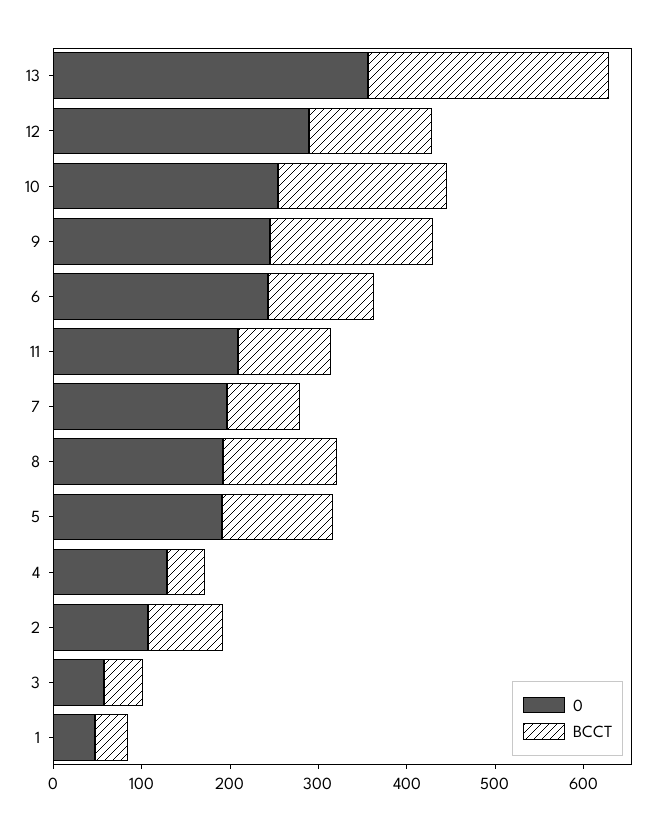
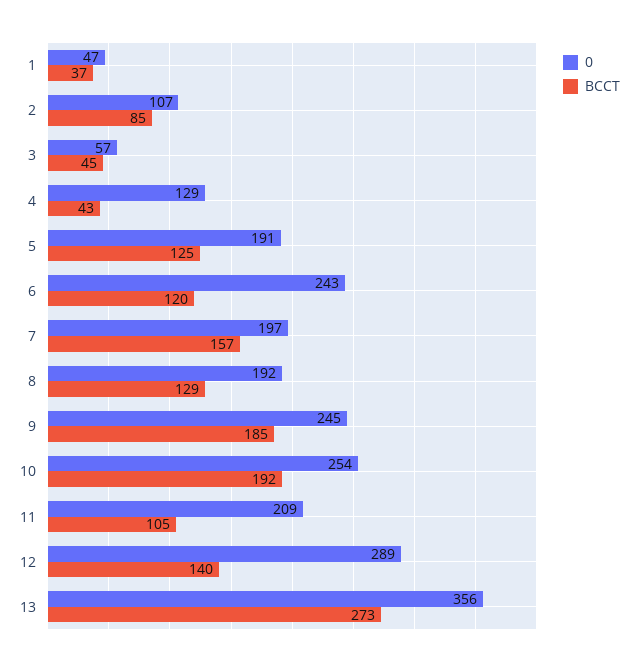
BCCT, 7: 80 -> 157

